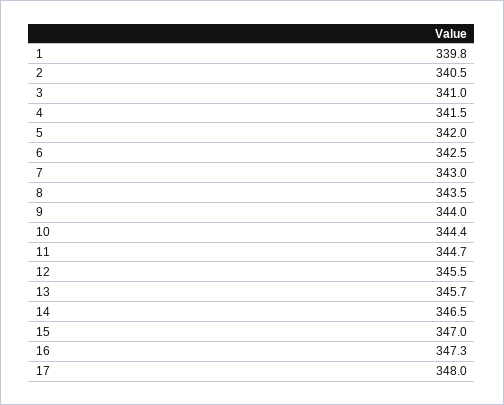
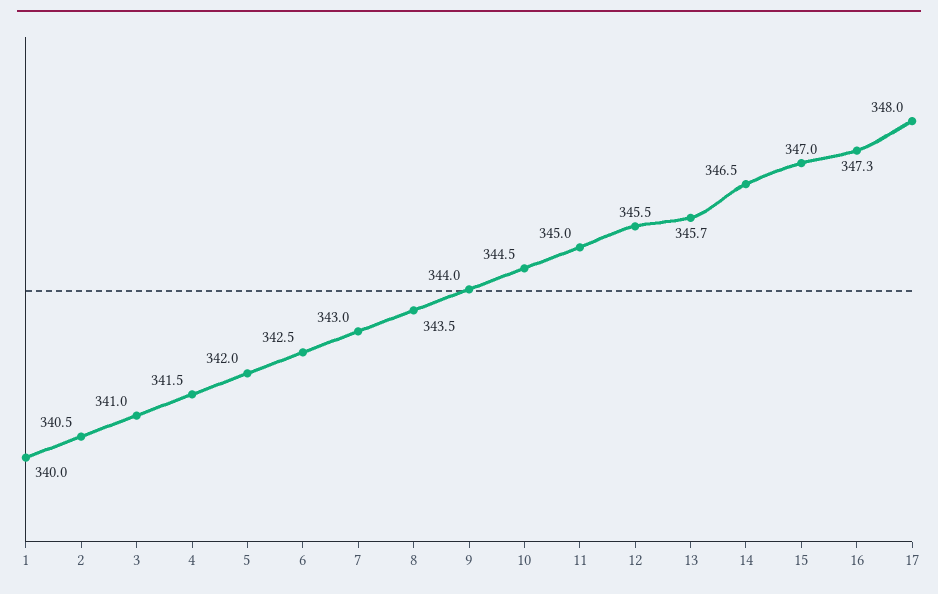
1: 339.8 -> 340
10: 344.4 -> 344.5
11: 344.7 -> 345

